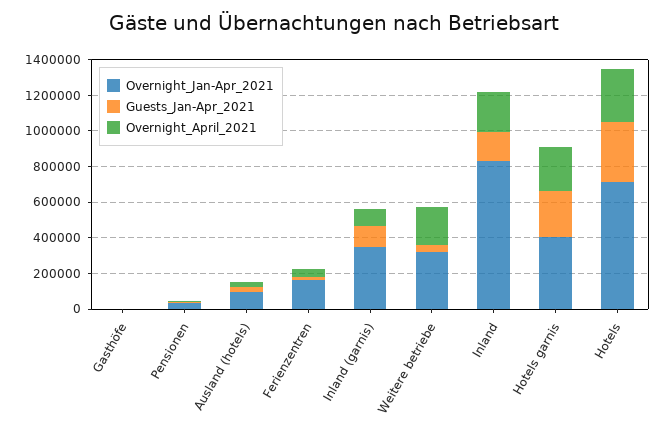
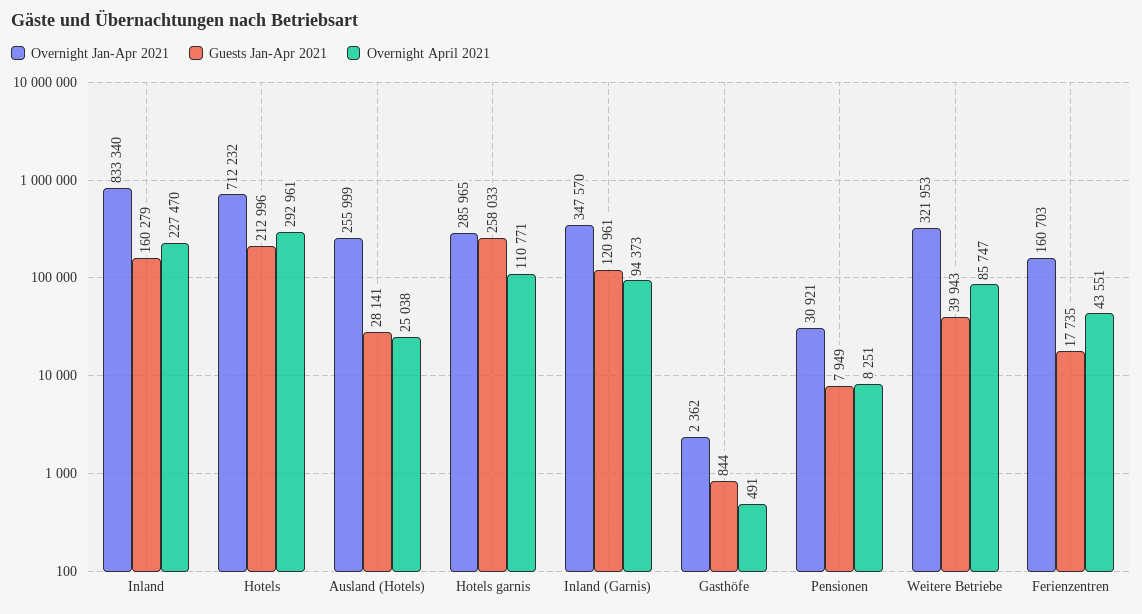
Overnight_Jan-Apr_2021, Ausland (hotels): 100000 -> 255999
Overnight_April_2021, Weitere betriebe: 200000 -> 85747
Overnight_Jan-Apr_2021, Hotels garnis: 400000 -> 285965
Overnight_April_2021, Hotels garnis: 250000 -> 110771
Guests_Jan-Apr_2021, Hotels: 350000 -> 212996

